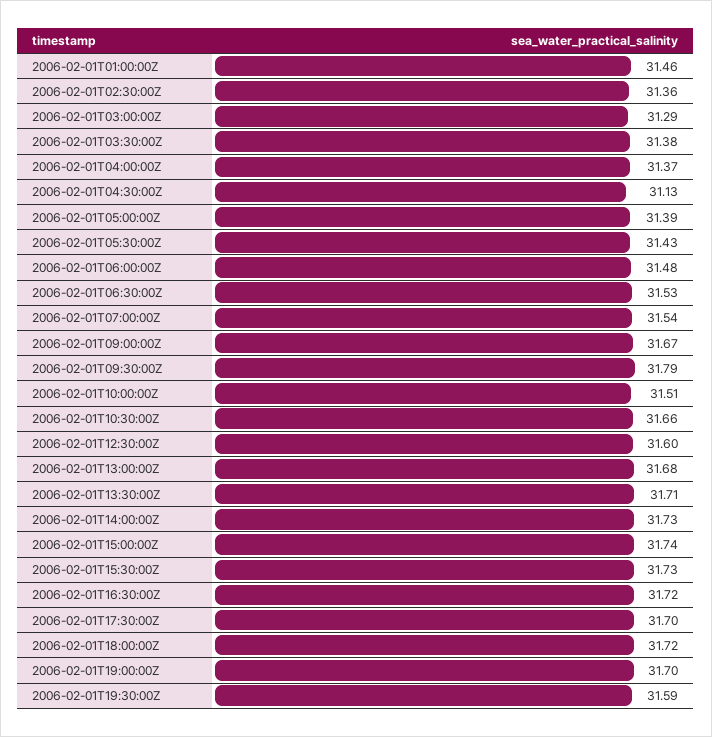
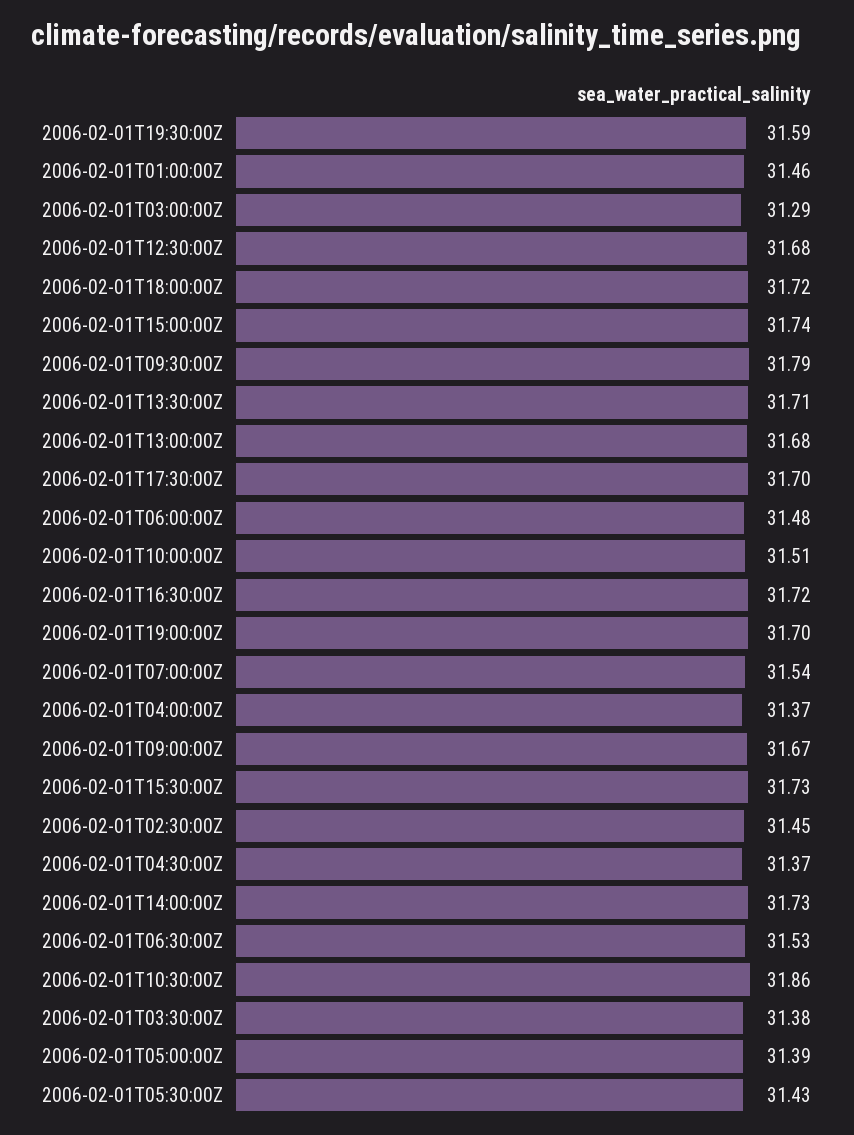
2006-02-01T02:30:00Z: 31.36 -> 31.45
2006-02-01T04:30:00Z: 31.13 -> 31.37
2006-02-01T10:30:00Z: 31.66 -> 31.86
2006-02-01T12:30:00Z: 31.6 -> 31.68

